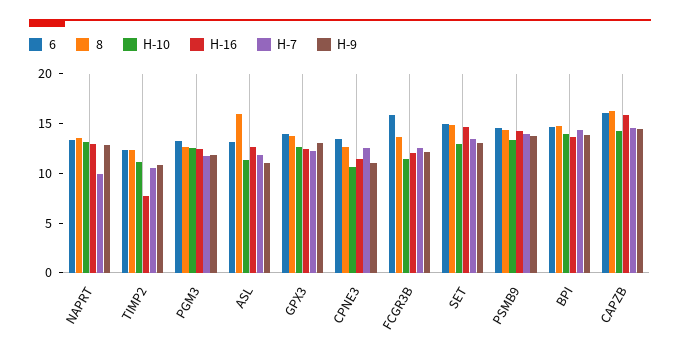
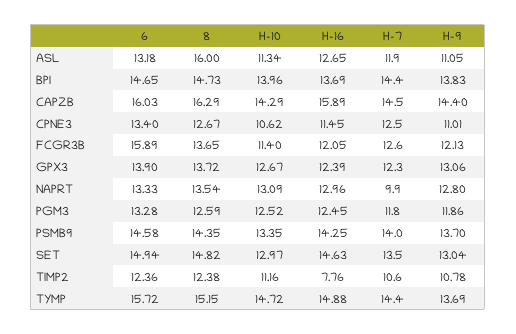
6, TYMP: none -> 15.72
8, TYMP: none -> 15.15
H-10, TYMP: none -> 14.72
H-16, TYMP: none -> 14.88
H-7, TYMP: none -> 14.4
H-9, TYMP: none -> 13.69

